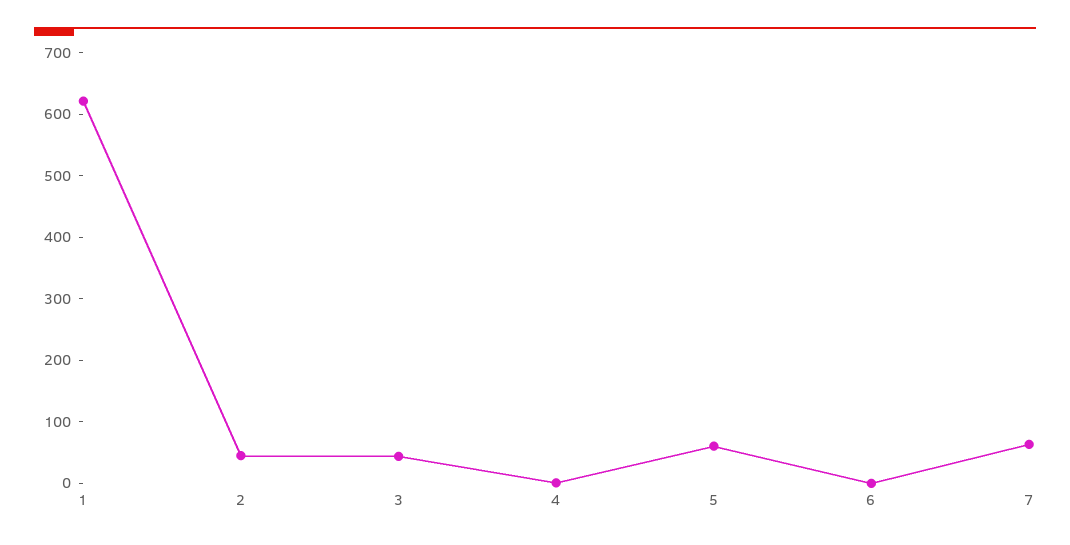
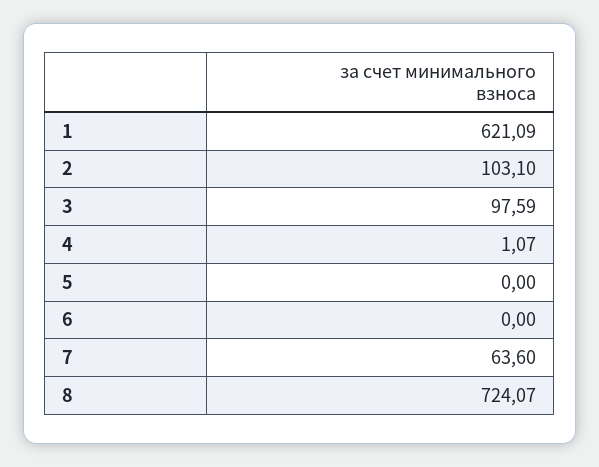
2: 40 -> 103.1
3: 40 -> 97.59
5: 60 -> 0
8: none -> 724.07

